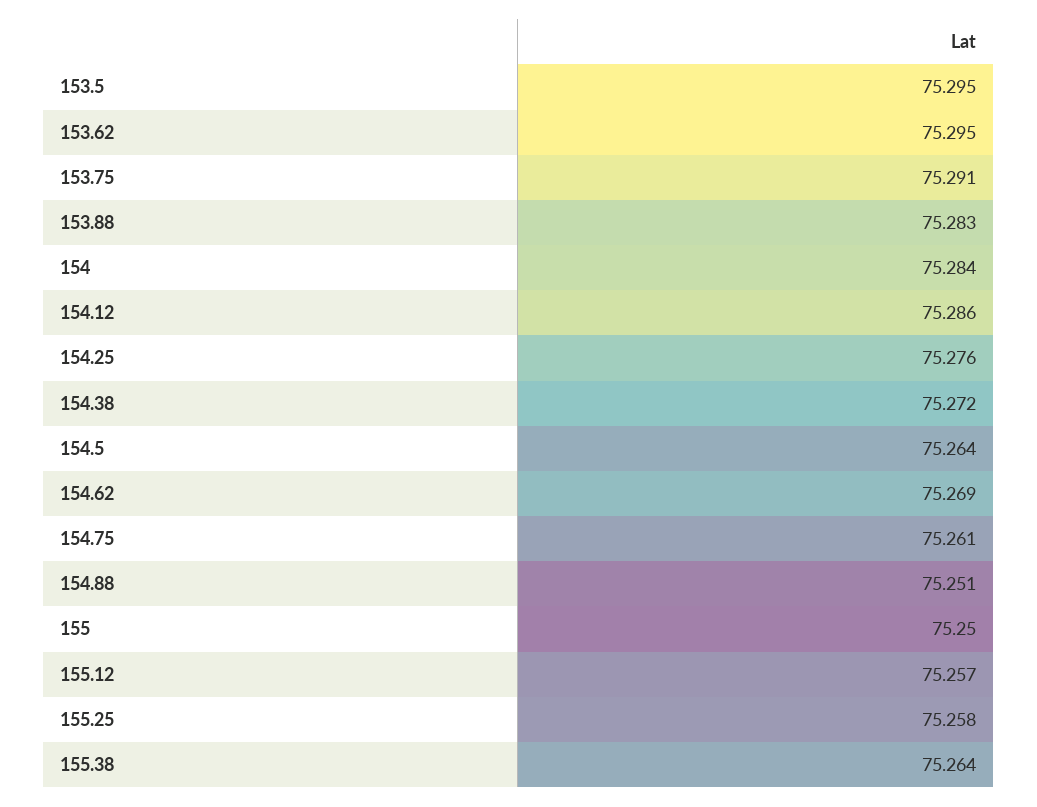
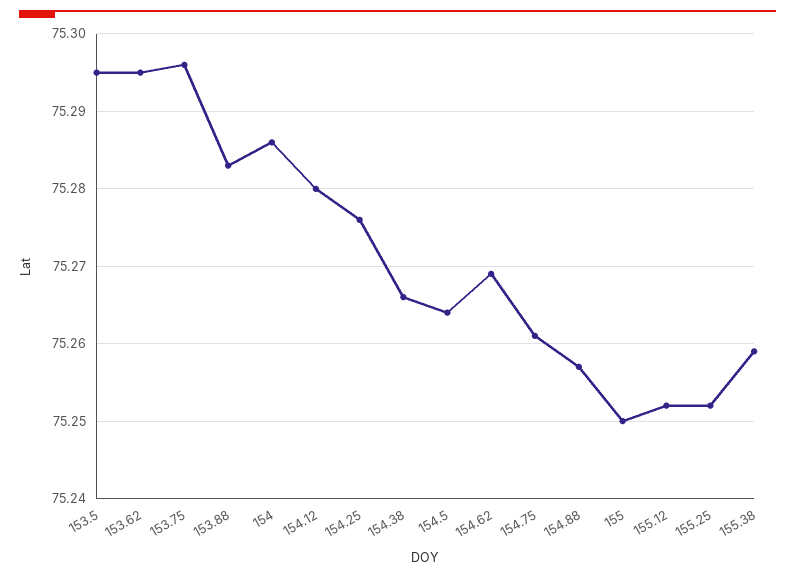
153.75: 75.291 -> 75.296
154: 75.284 -> 75.286
154.12: 75.286 -> 75.28
154.38: 75.272 -> 75.266
154.88: 75.251 -> 75.257
155.12: 75.257 -> 75.252
155.25: 75.258 -> 75.252
155.38: 75.264 -> 75.259

